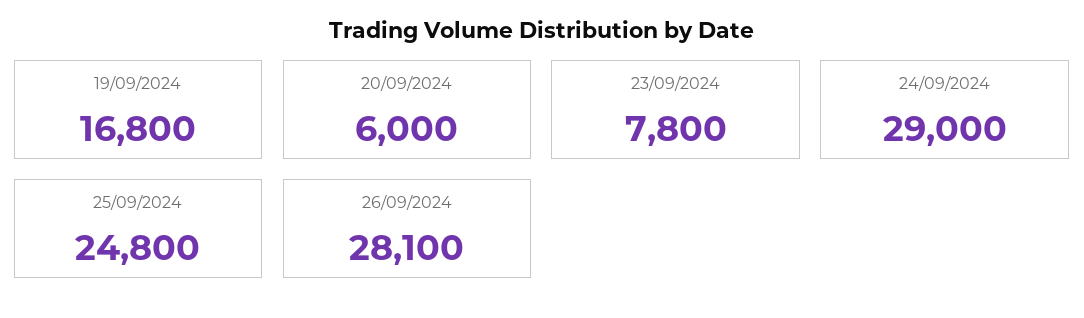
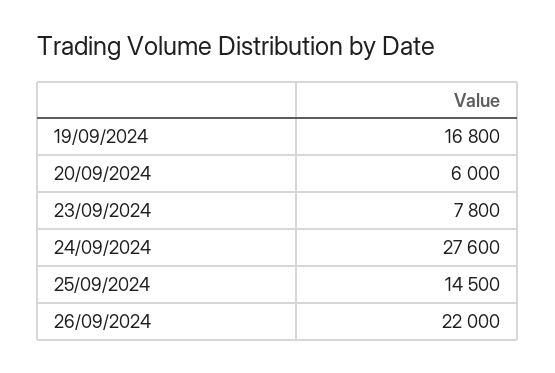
24/09/2024: 29000 -> 27600
25/09/2024: 24800 -> 14500
26/09/2024: 28100 -> 22000

